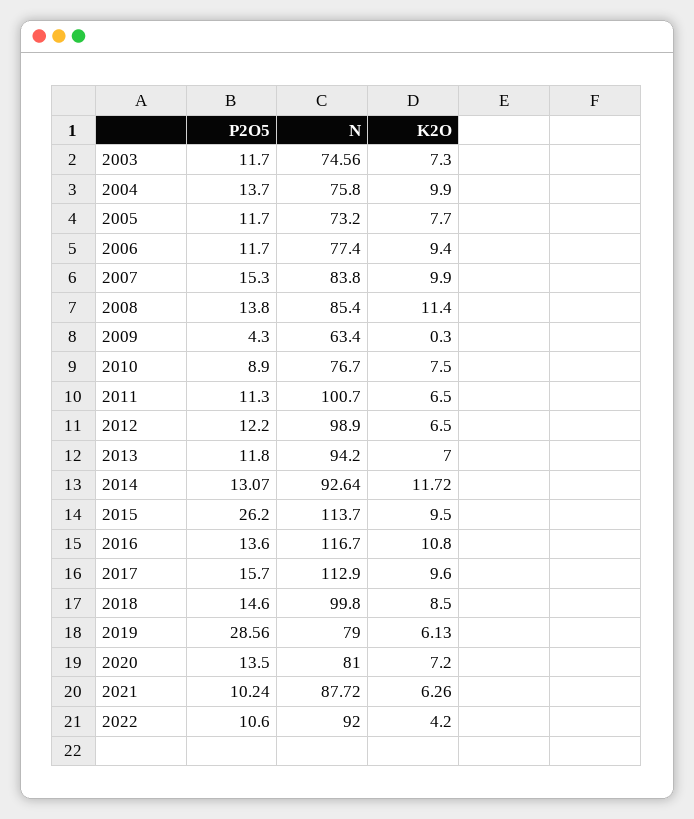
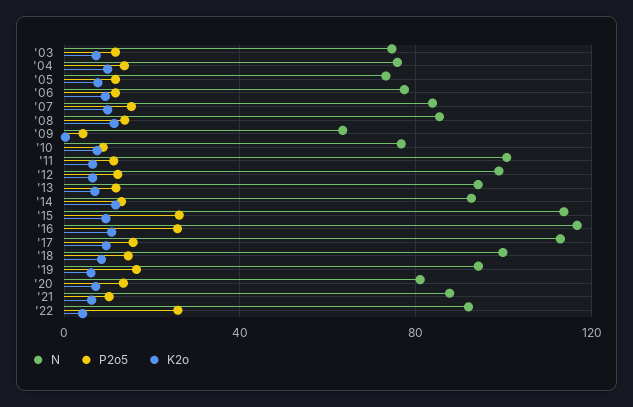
P2O5, 2016: 13.6 -> 25
P2O5, 2019: 28.56 -> 15
N, 2019: 79 -> 95
P2O5, 2022: 10.6 -> 25

